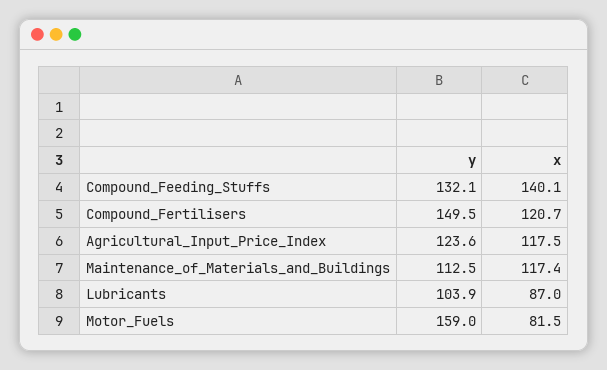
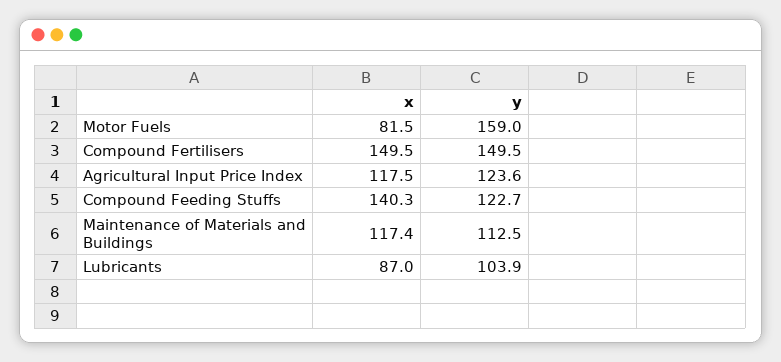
y, Compound_Feeding_Stuffs: 132.1 -> 122.7
x, Compound_Feeding_Stuffs: 140.1 -> 140.3
x, Compound_Fertilisers: 120.7 -> 149.5

